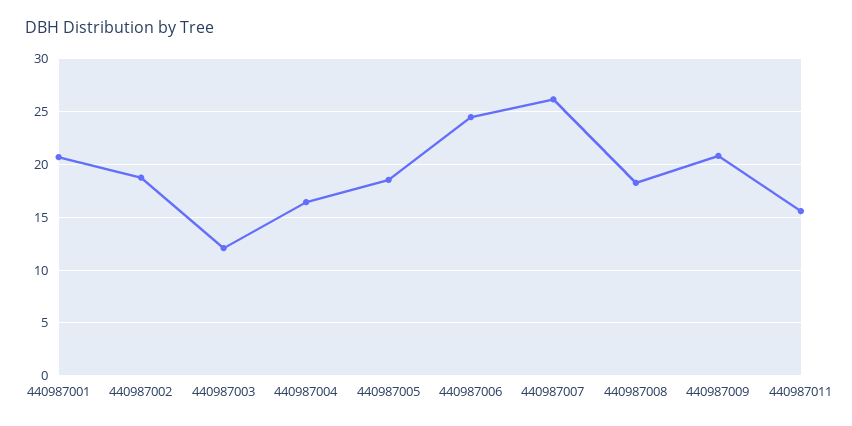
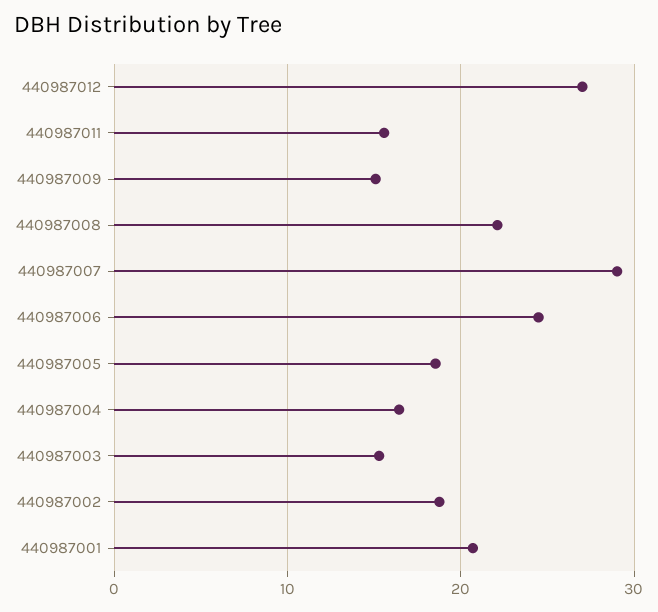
440987003: 12 -> 15
440987007: 26 -> 29
440987008: 18 -> 22
440987009: 21 -> 15
440987012: none -> 27

